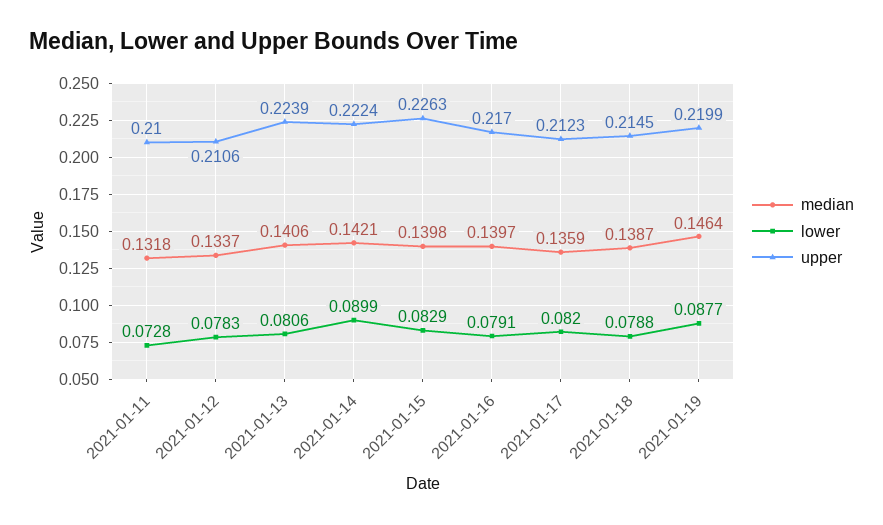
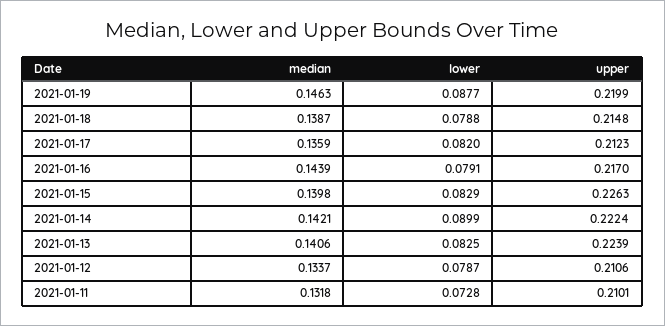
upper, 2021-01-11: 0.21 -> 0.2101
lower, 2021-01-12: 0.0783 -> 0.0787
lower, 2021-01-13: 0.0806 -> 0.0825
median, 2021-01-16: 0.1397 -> 0.1439
upper, 2021-01-18: 0.2145 -> 0.2148
median, 2021-01-19: 0.1464 -> 0.1463

